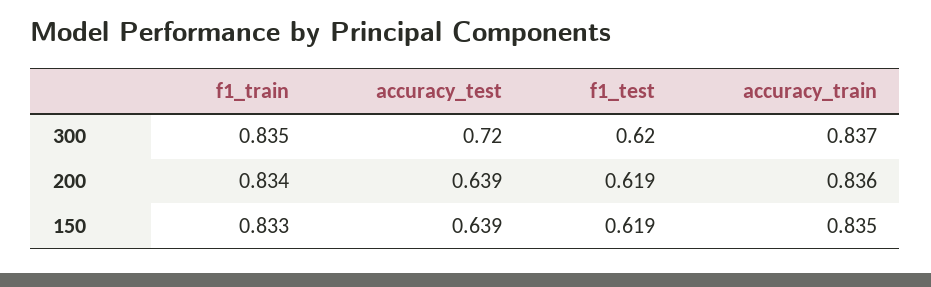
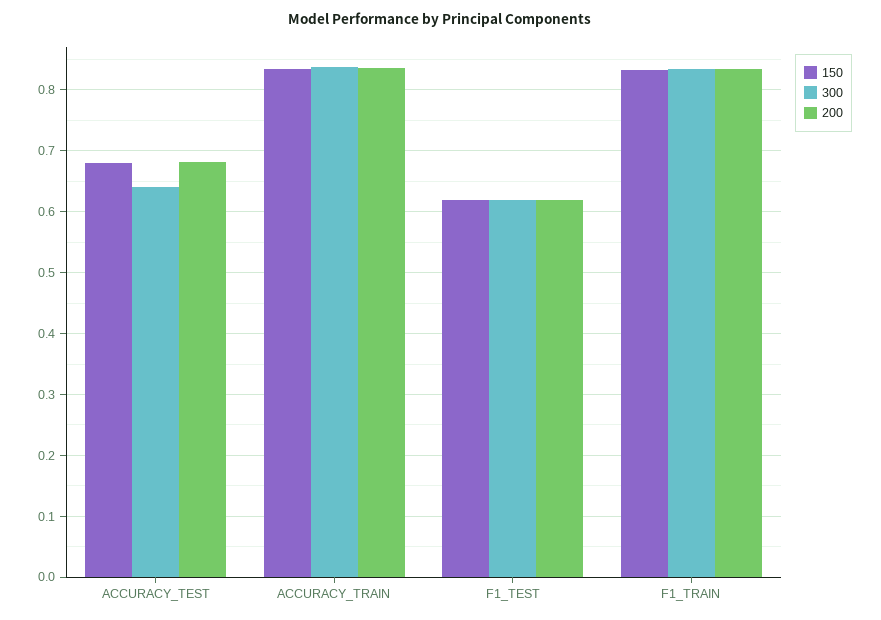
300, accuracy_test: 0.72 -> 0.64
200, accuracy_test: 0.639 -> 0.68
150, accuracy_test: 0.639 -> 0.68

